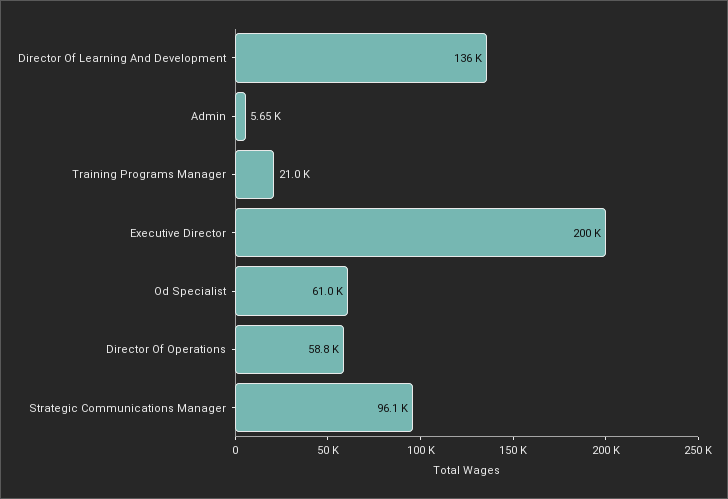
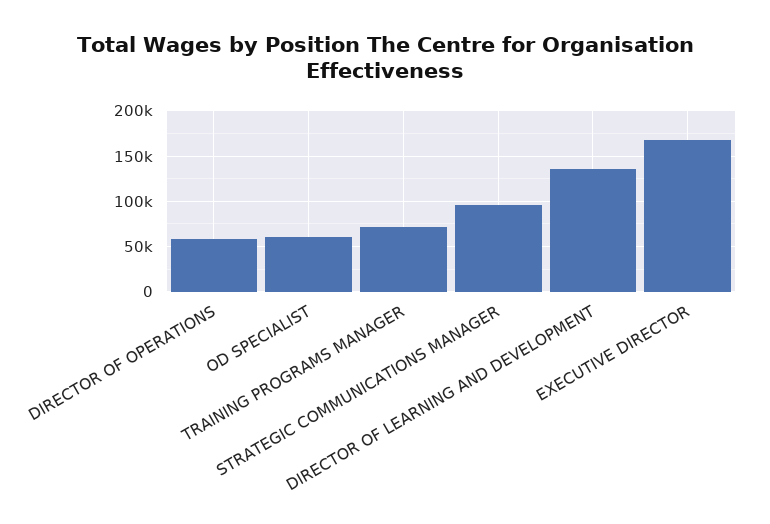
Admin: 5650 -> none
Training Programs Manager: 21000 -> 70000
Executive Director: 200000 -> 170000

